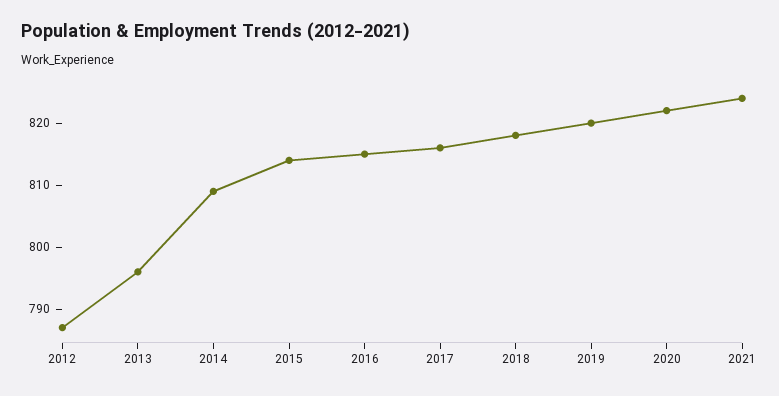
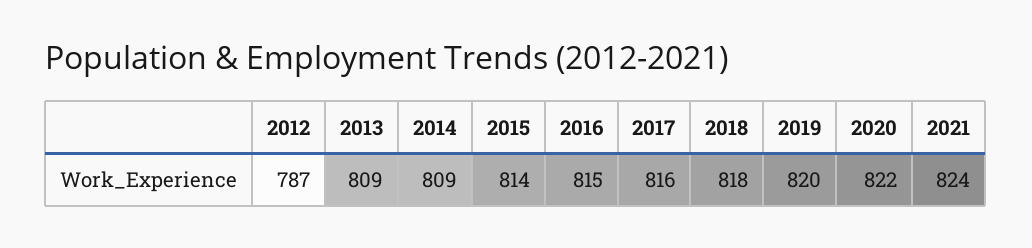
2013: 795 -> 809

